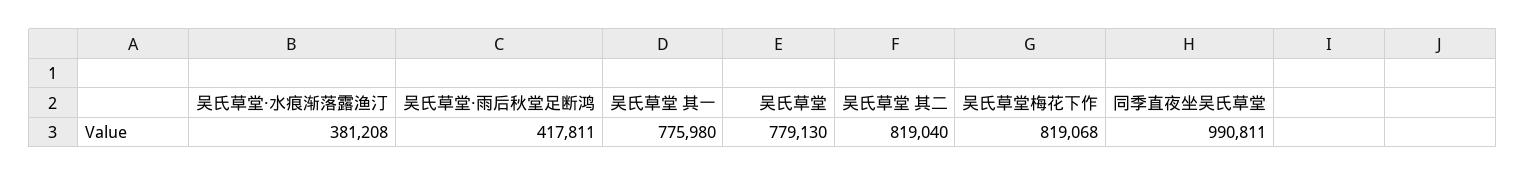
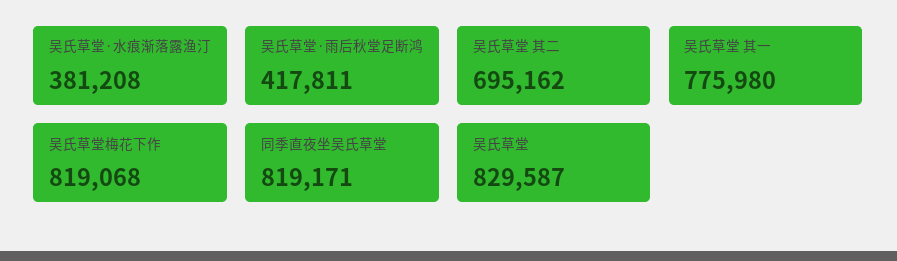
吴氏草堂: 779130 -> 829587
吴氏草堂 其二: 819040 -> 695162
同季直夜坐吴氏草堂: 990811 -> 819171

